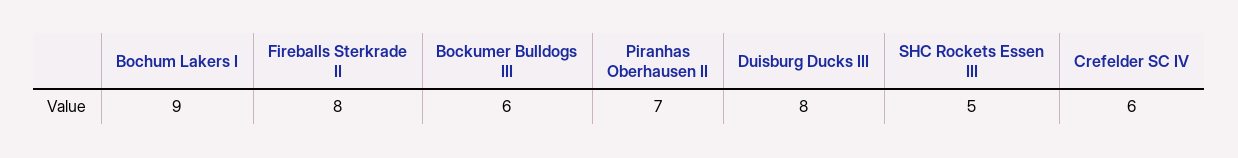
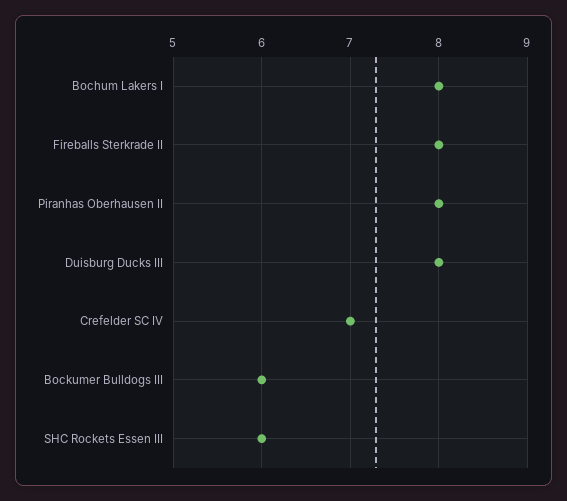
Bochum Lakers I: 9 -> 8
Piranhas Oberhausen II: 7 -> 8
SHC Rockets Essen III: 5 -> 6
Crefelder SC IV: 6 -> 7

